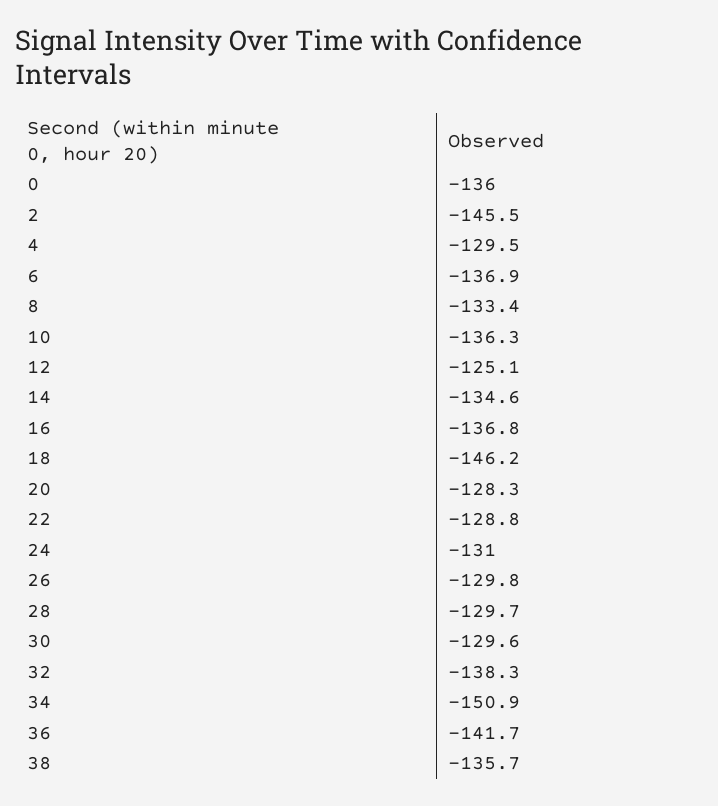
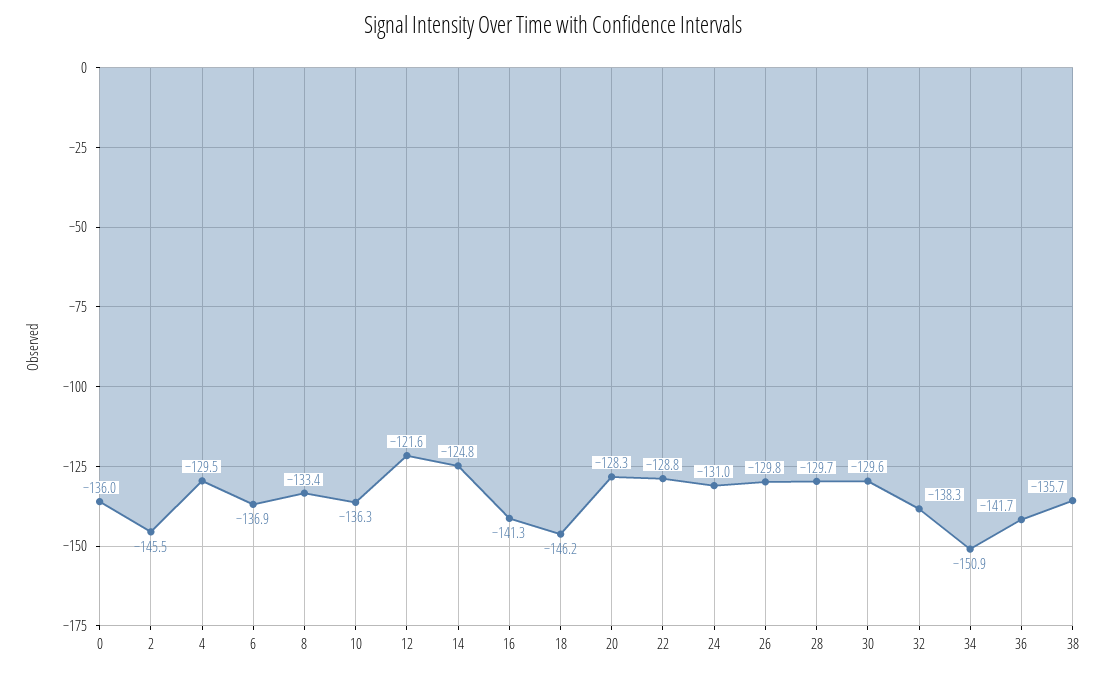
12: -125.1 -> -121.6
14: -134.6 -> -124.8
16: -136.8 -> -141.3

